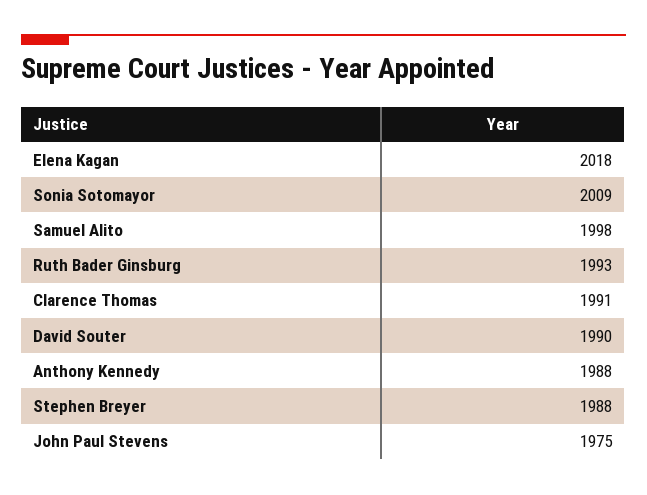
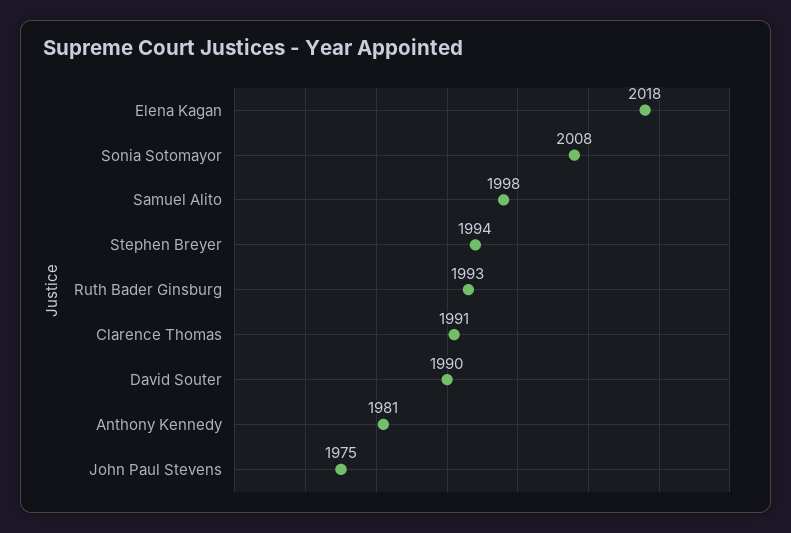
Sonia Sotomayor: 2009 -> 2008
Anthony Kennedy: 1988 -> 1981
Stephen Breyer: 1988 -> 1994

